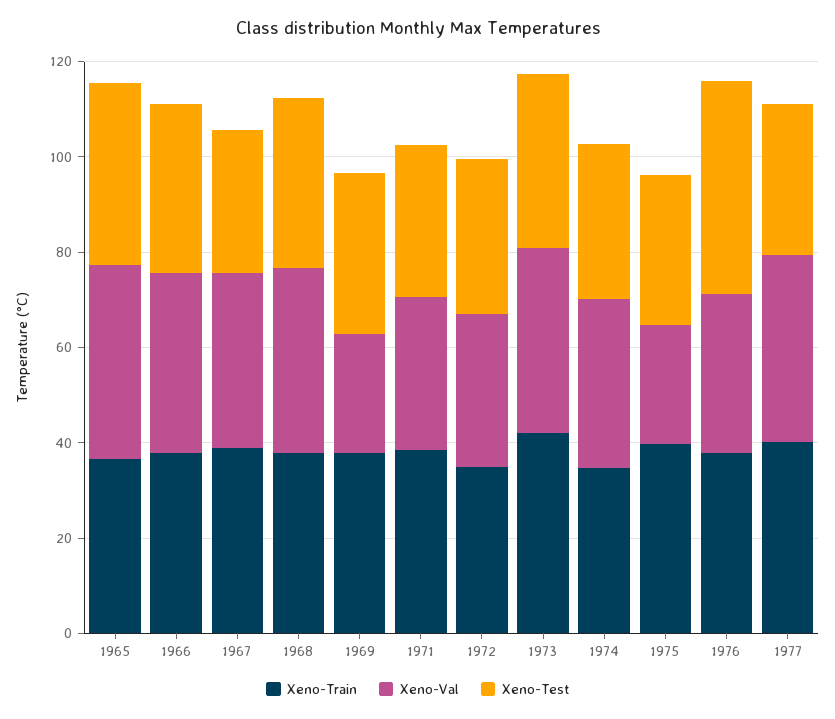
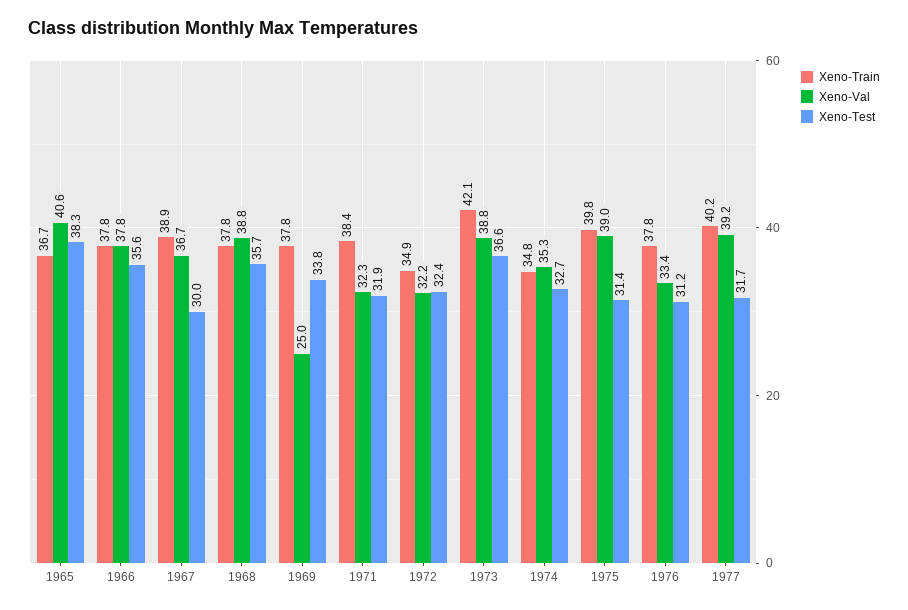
Xeno-Val, 1975: 25 -> 39
Xeno-Test, 1976: 45 -> 31.2

